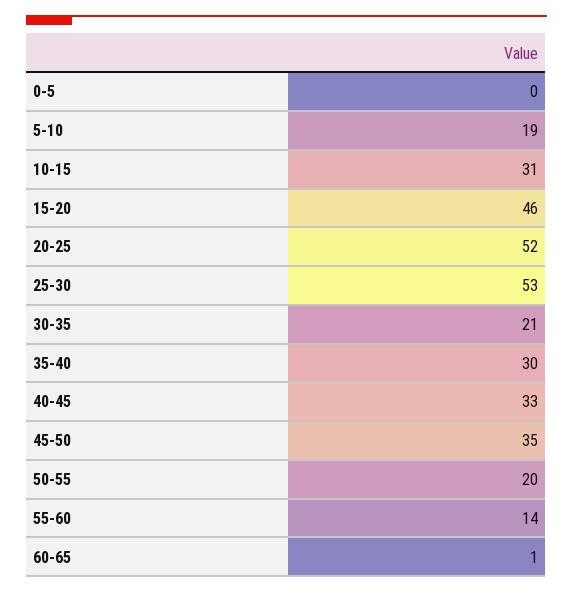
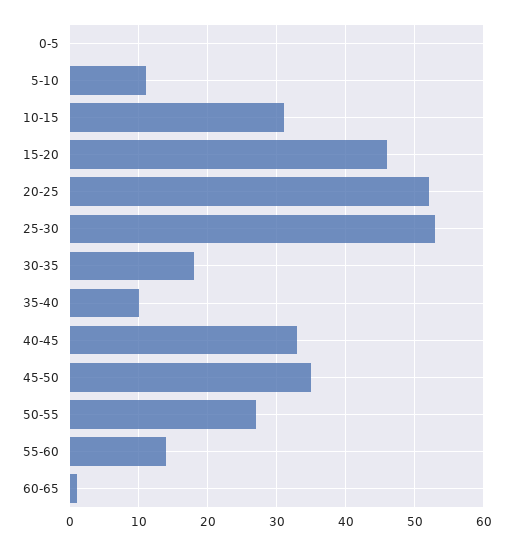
5-10: 19 -> 11
30-35: 21 -> 18
35-40: 30 -> 10
50-55: 20 -> 27

